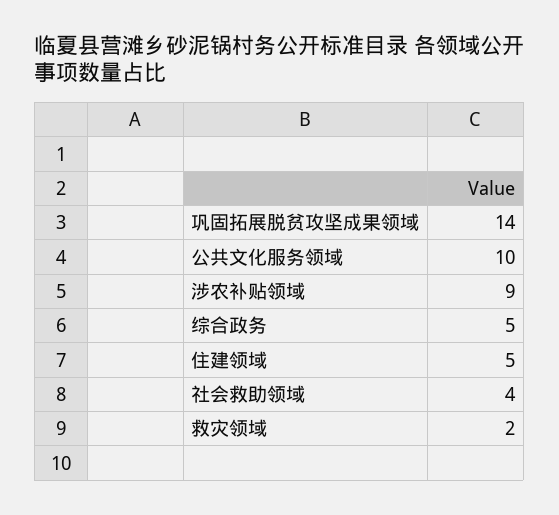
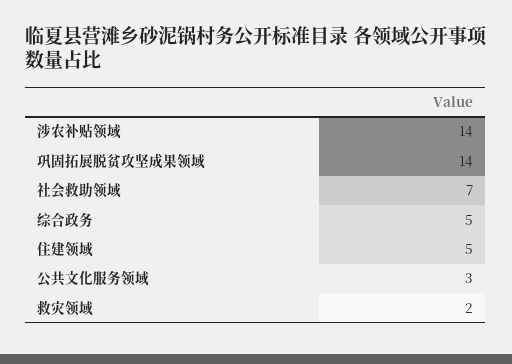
公共文化服务领域: 10 -> 3
涉农补贴领域: 9 -> 14
社会救助领域: 4 -> 7

